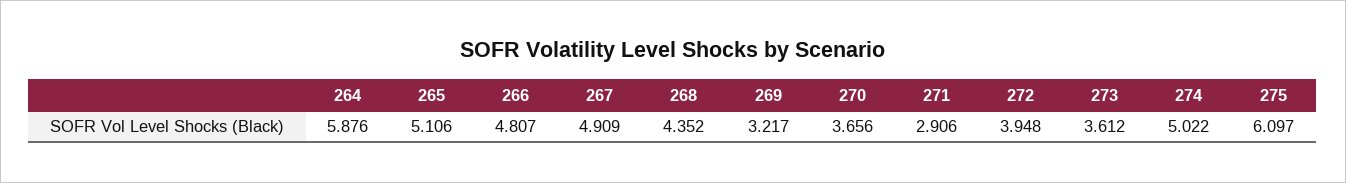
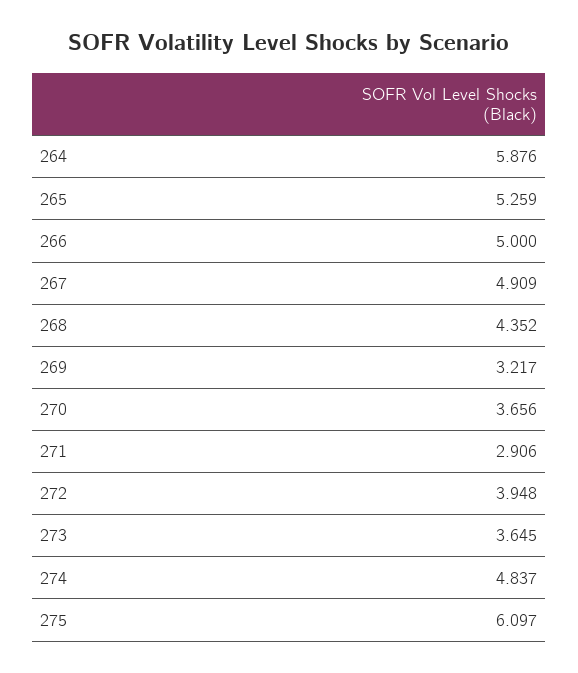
265: 5.106 -> 5.259
266: 4.807 -> 5
273: 3.612 -> 3.645
274: 5.022 -> 4.837

